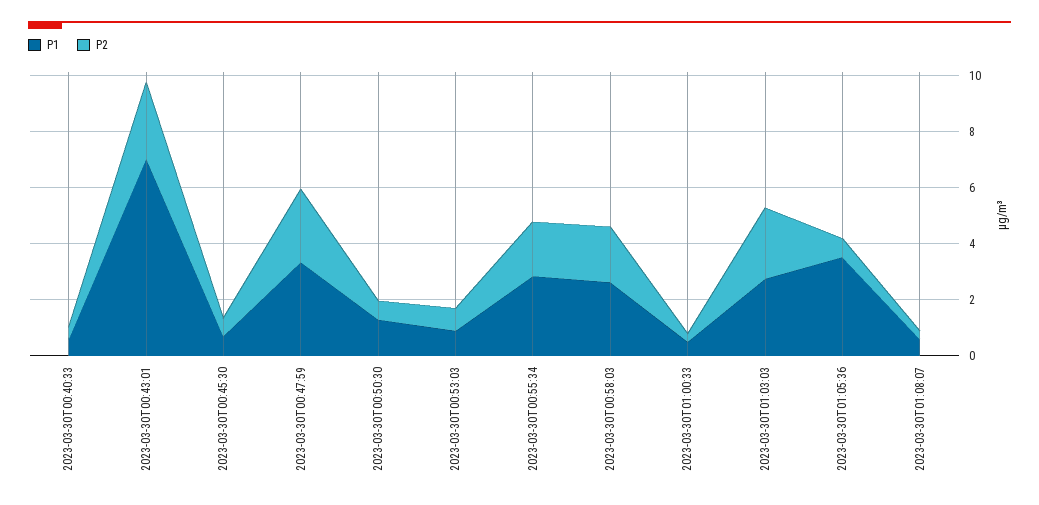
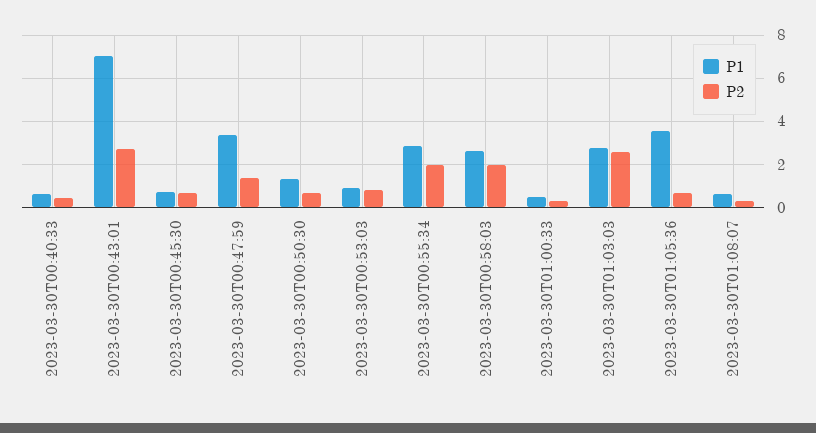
P2, 2023-03-30T00:47:59: 2.5 -> 1.5

